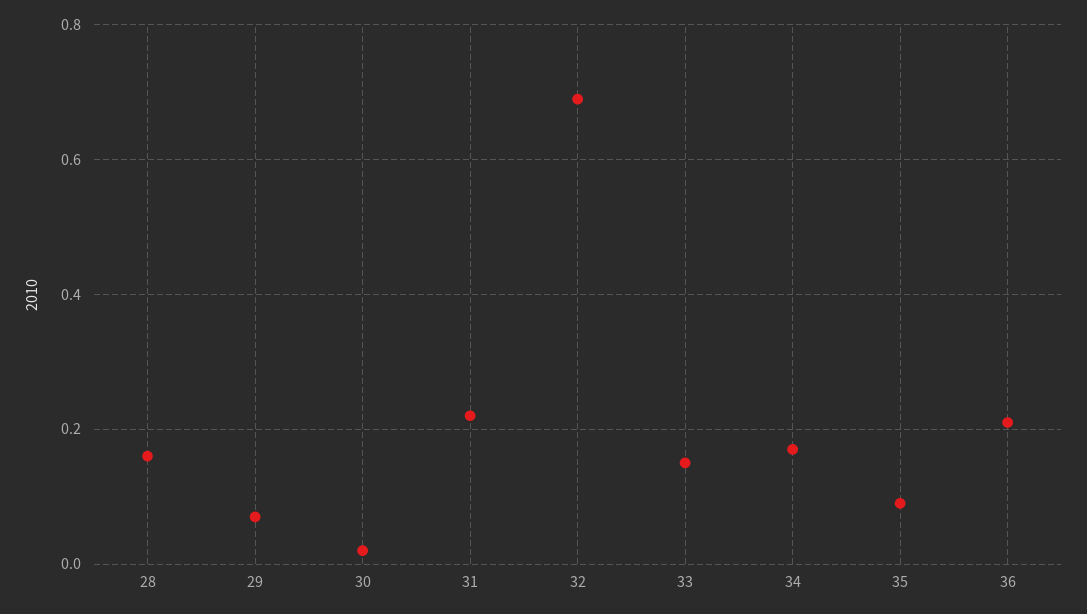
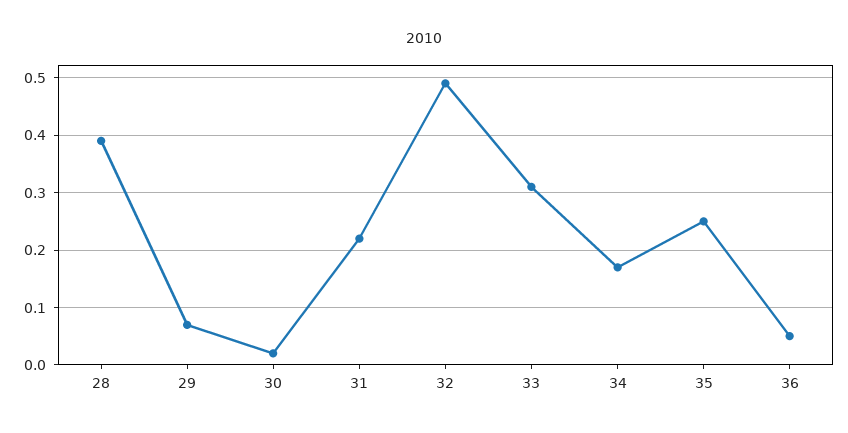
28: 0.15 -> 0.4
32: 0.7 -> 0.5
33: 0.15 -> 0.3
35: 0.1 -> 0.25
36: 0.2 -> 0.05

